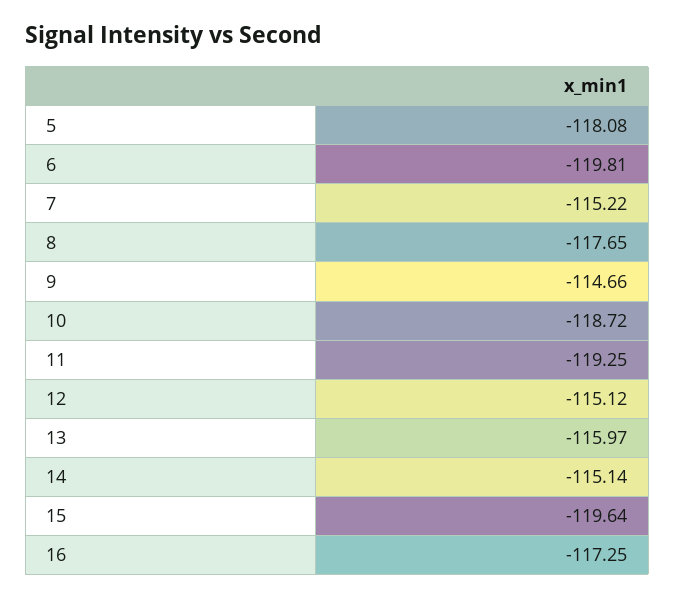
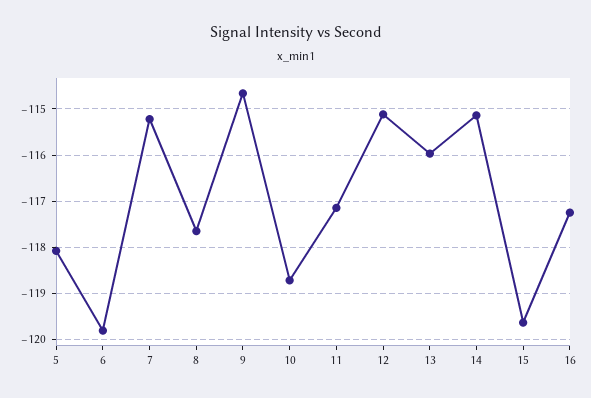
11: -119.25 -> -117.2

